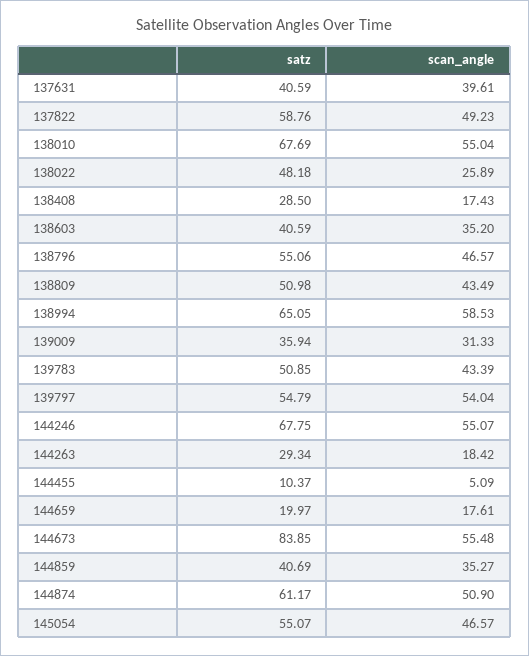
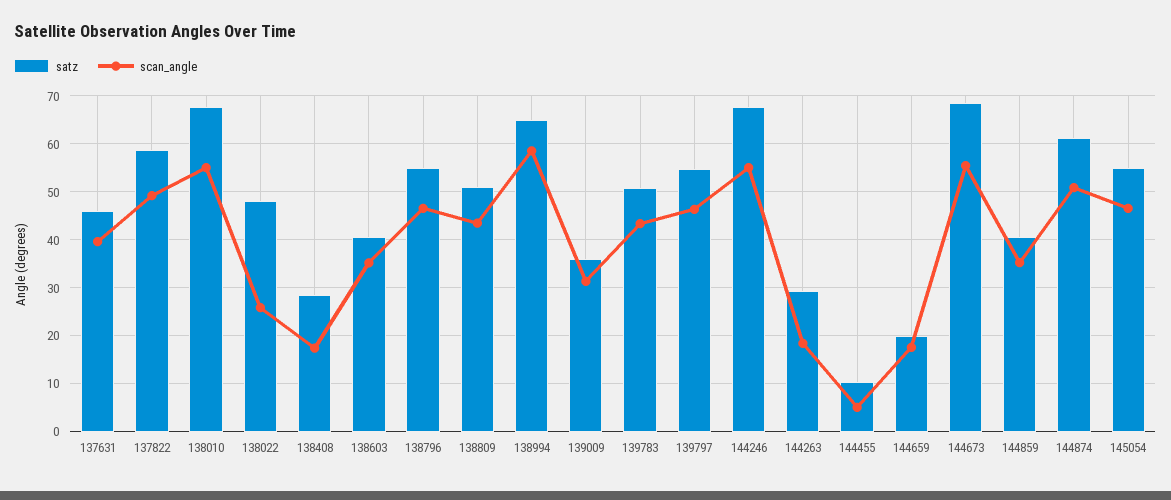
satz, 137631: 40.59 -> 46
scan_angle, 139797: 54.04 -> 46
satz, 144673: 83.85 -> 68

